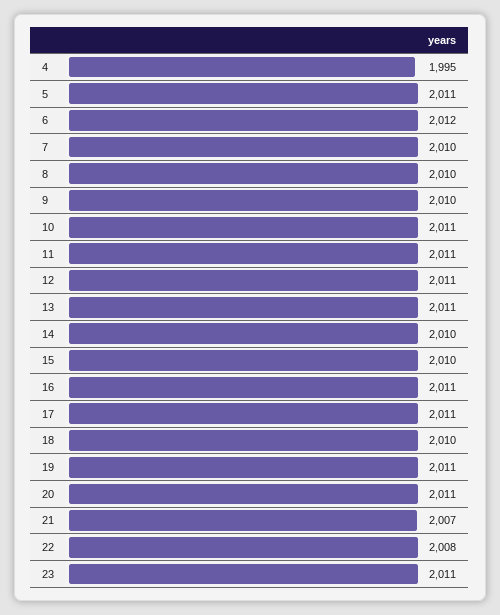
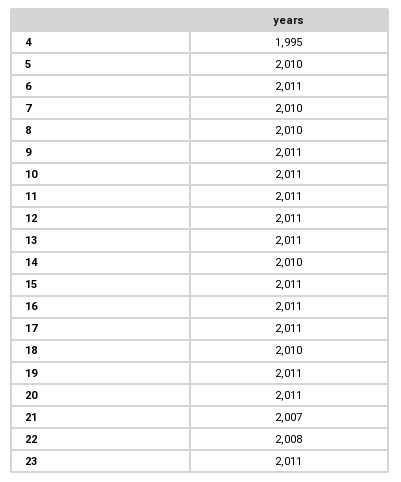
5: 2011 -> 2010
6: 2012 -> 2011
9: 2010 -> 2011
15: 2010 -> 2011

